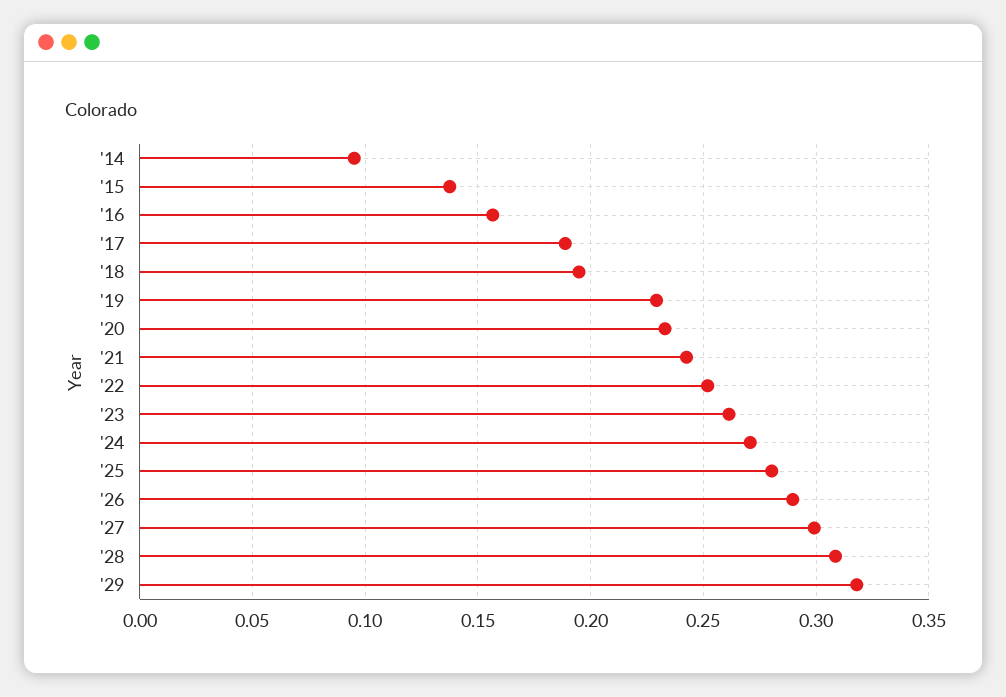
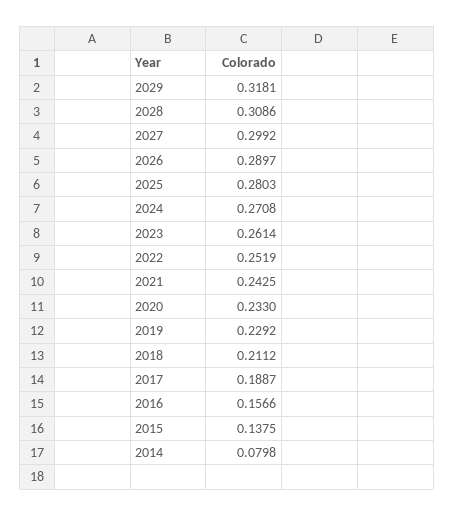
'14: 0.095 -> 0.0798
'18: 0.195 -> 0.2112

